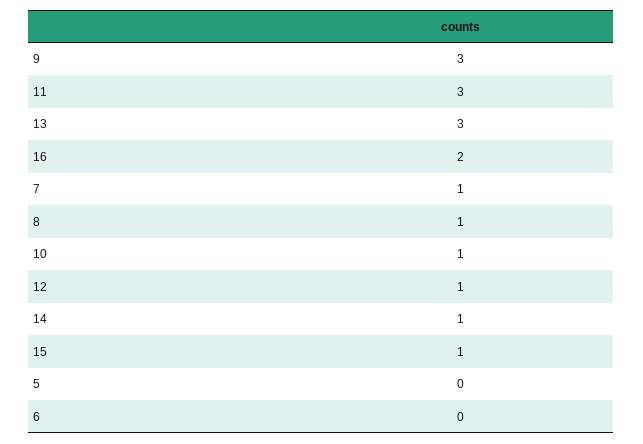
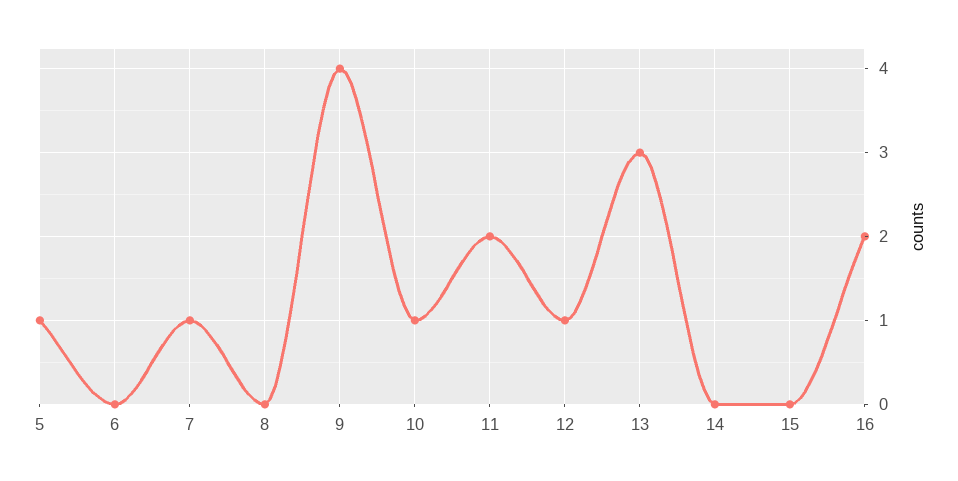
9: 3 -> 4
11: 3 -> 2
8: 1 -> 0
14: 1 -> 0
15: 1 -> 0
5: 0 -> 1

